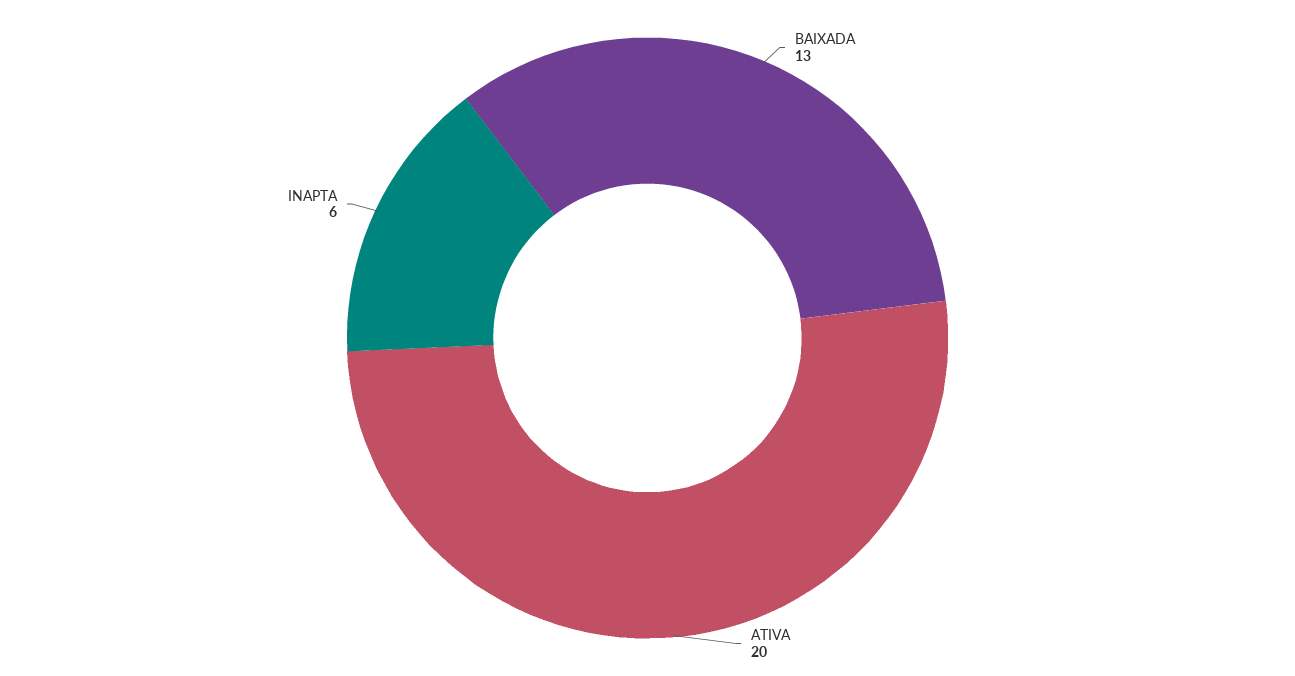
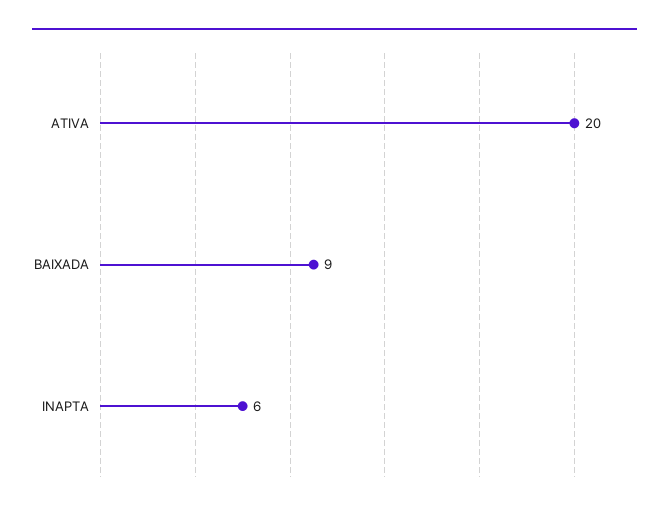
BAIXADA: 13 -> 9

